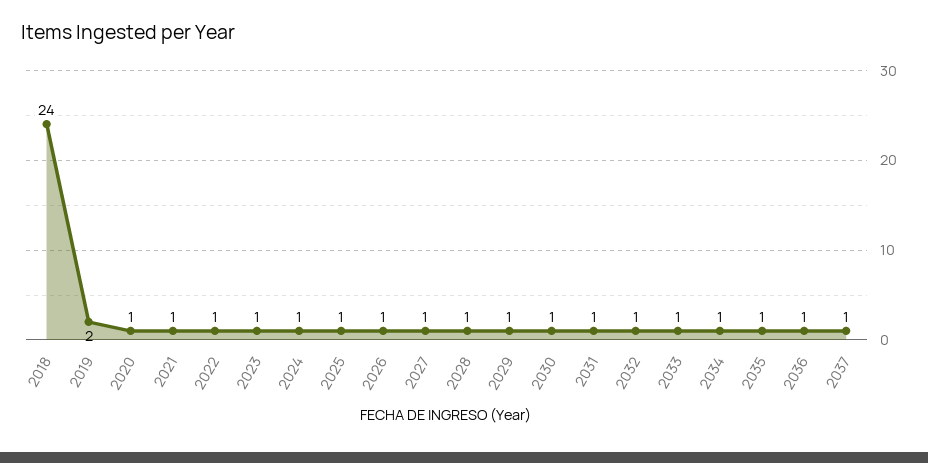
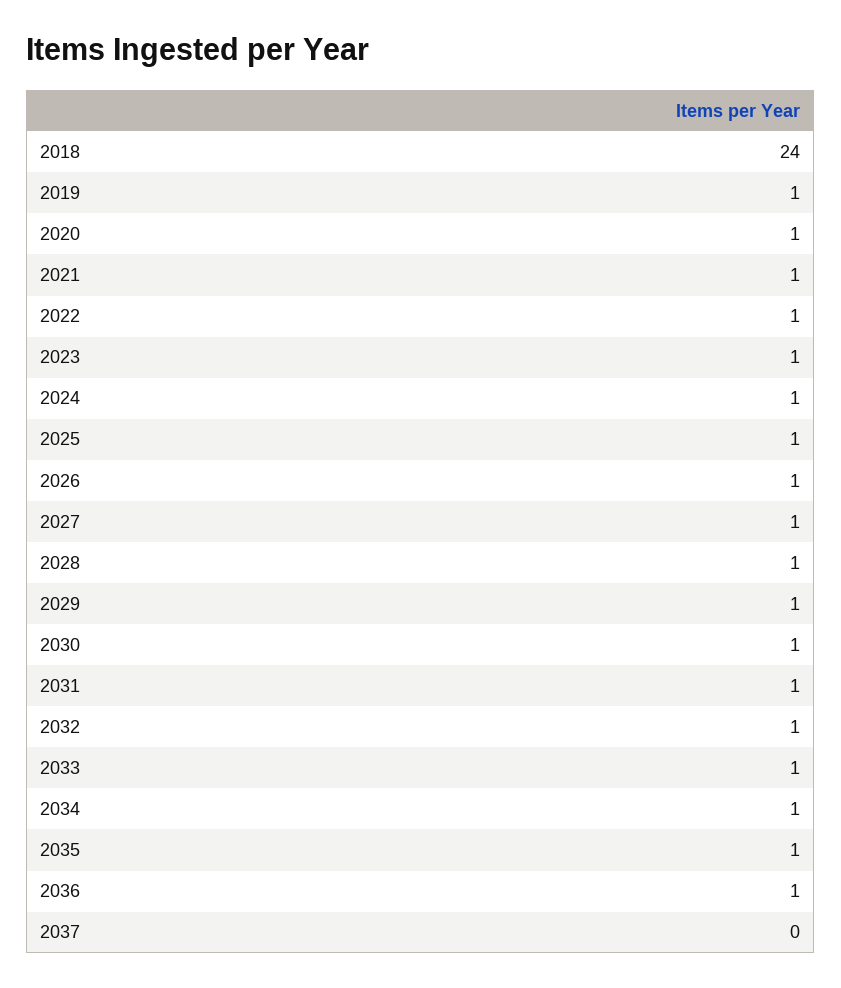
2019: 2 -> 1
2037: 1 -> 0

